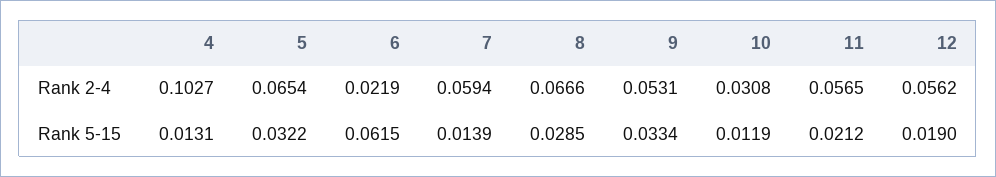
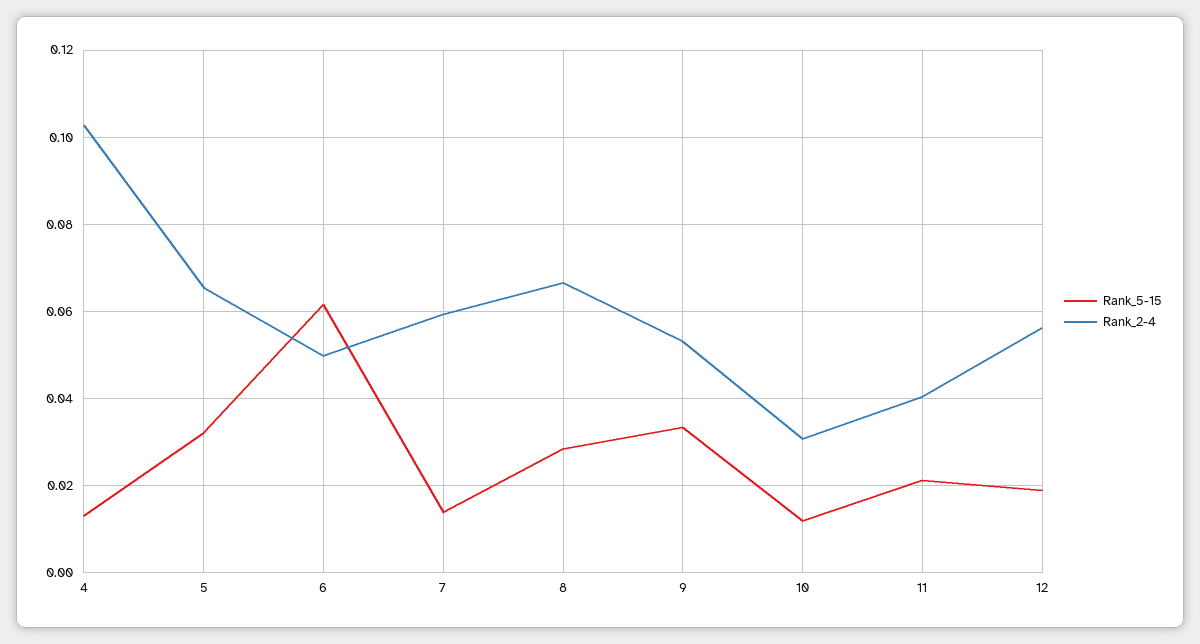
Rank 2-4, 6: 0.0219 -> 0.05
Rank 2-4, 11: 0.0565 -> 0.04

